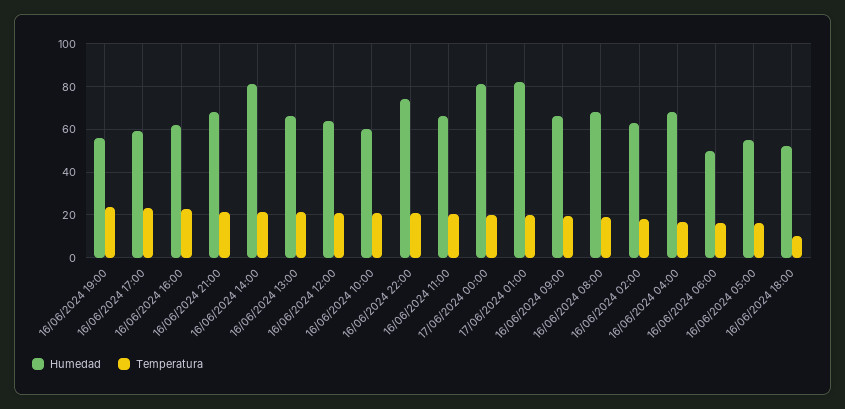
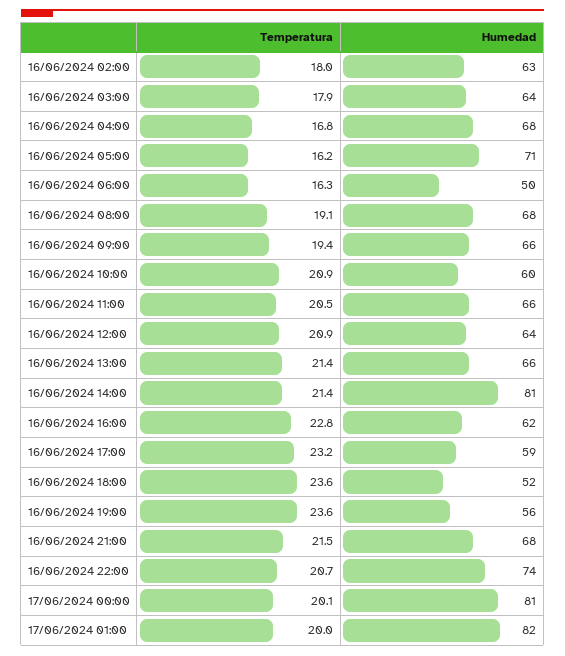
Humedad, 16/06/2024 05:00: 55 -> 71
Temperatura, 16/06/2024 18:00: 10 -> 23.6
Temperatura, 16/06/2024 03:00: none -> 17.9
Humedad, 16/06/2024 03:00: none -> 64

